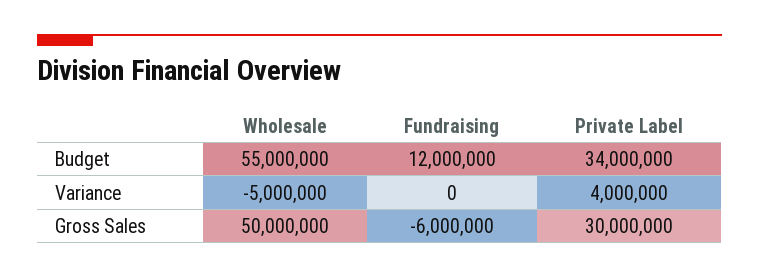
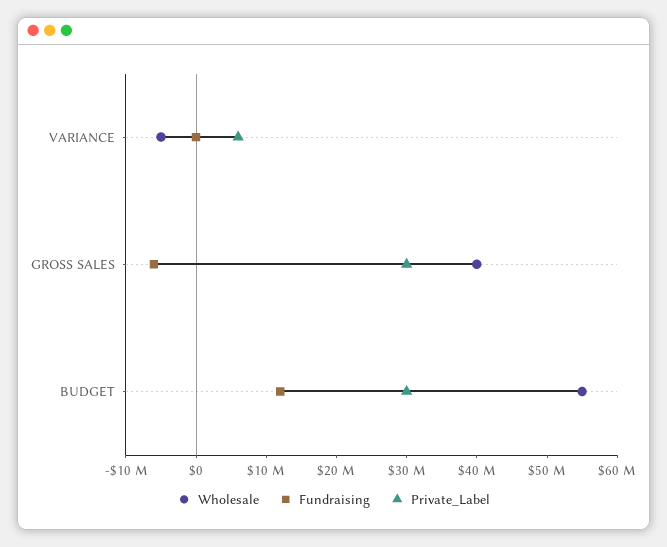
Private Label, Budget: 34000000 -> 30000000
Private Label, Variance: 4000000 -> 6000000
Wholesale, Gross Sales: 50000000 -> 40000000

